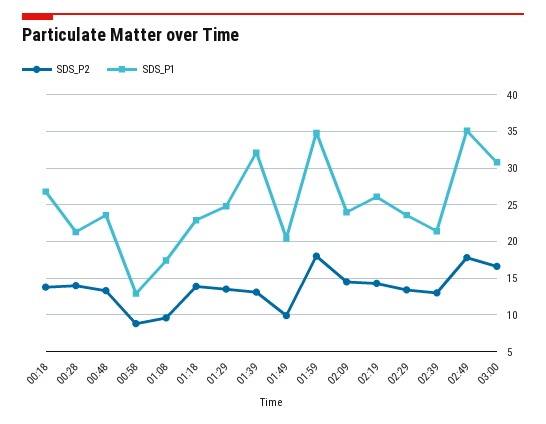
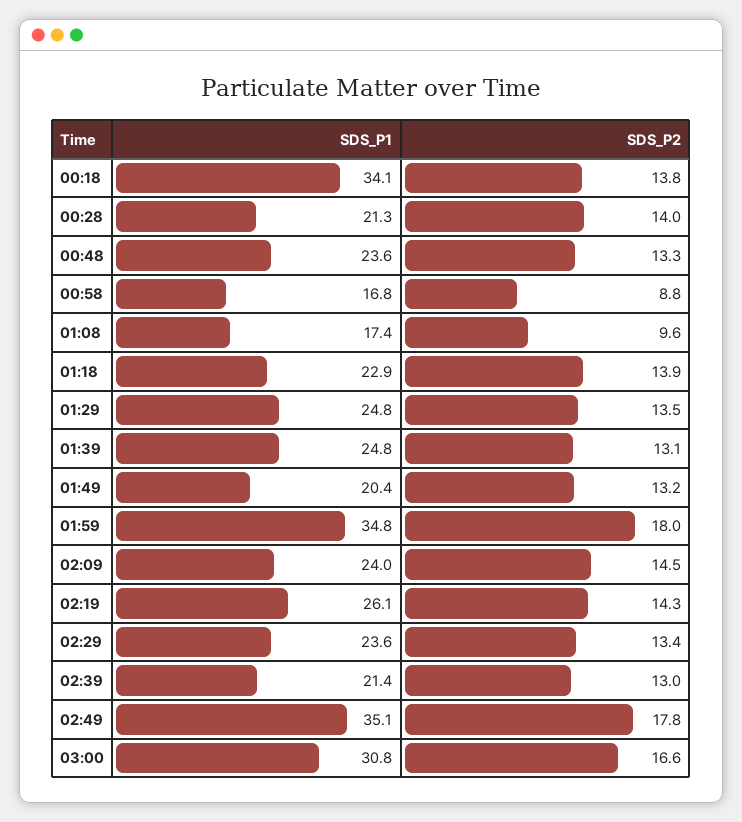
SDS_P1, 00:18: 27 -> 34.1
SDS_P1, 00:58: 13 -> 16.8
SDS_P1, 01:39: 32 -> 24.8
SDS_P2, 01:49: 10 -> 13.2

